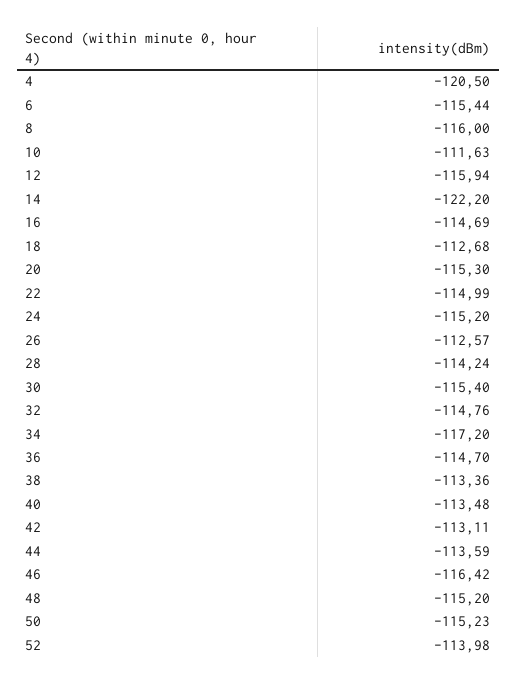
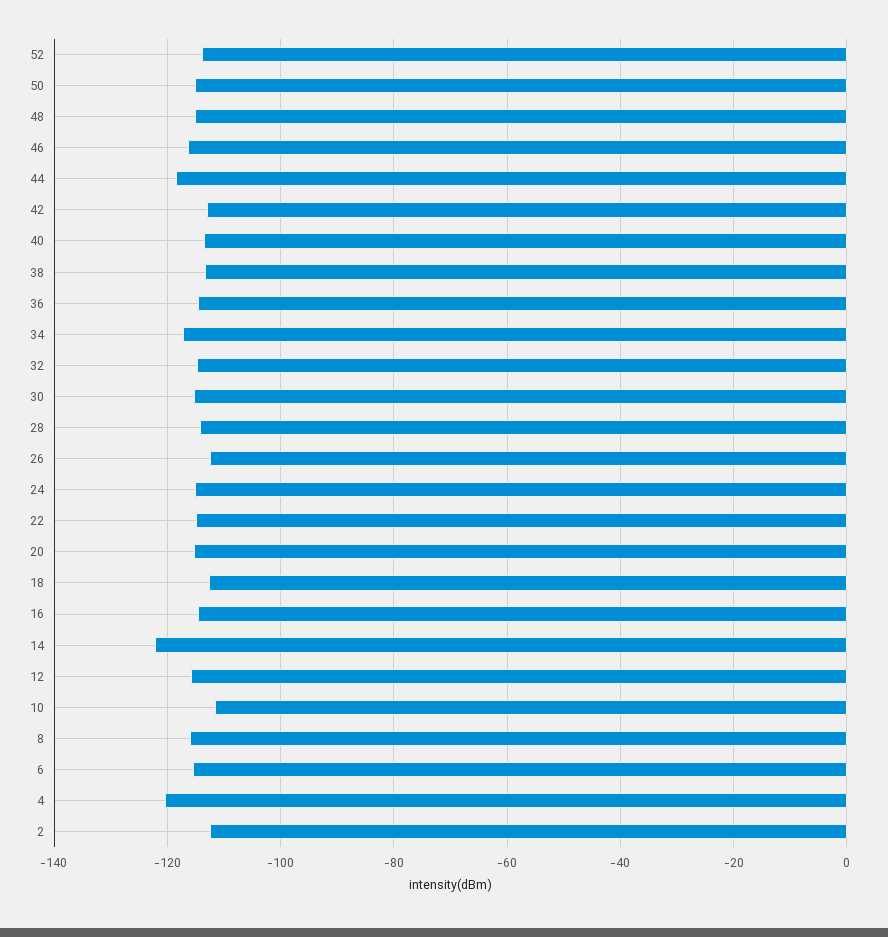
44: -113.59 -> -118
2: none -> -112

